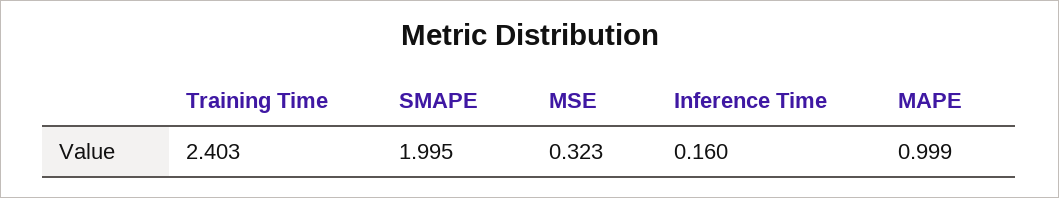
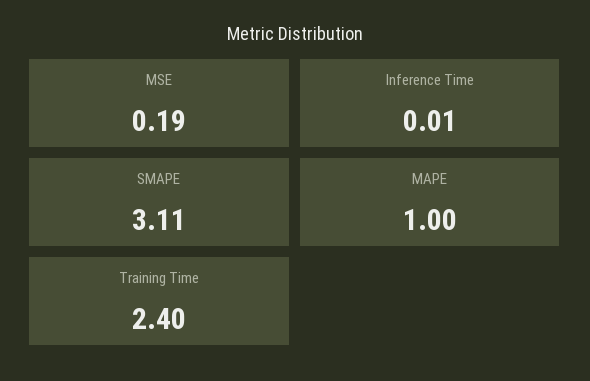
SMAPE: 1.995 -> 3.11
MSE: 0.323 -> 0.19
Inference Time: 0.16 -> 0.01

